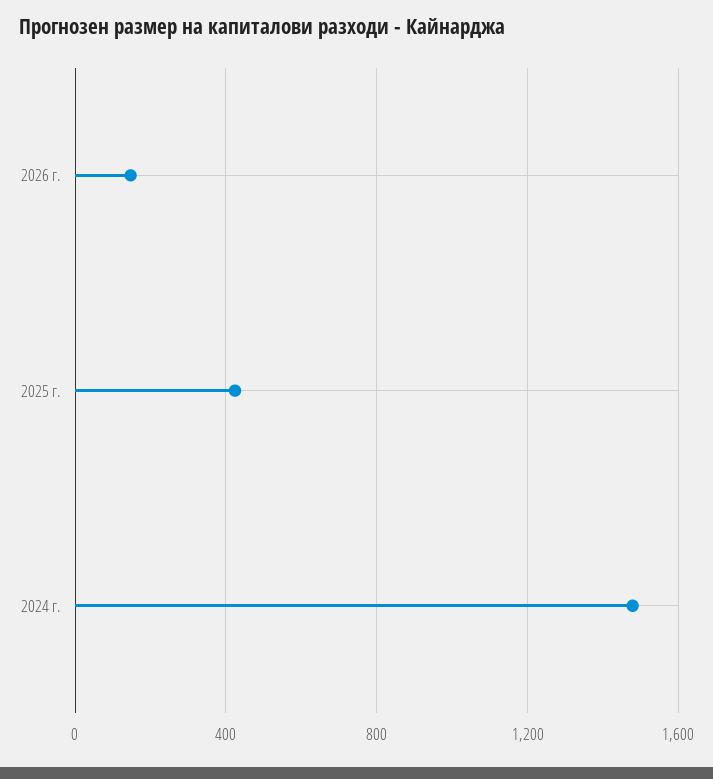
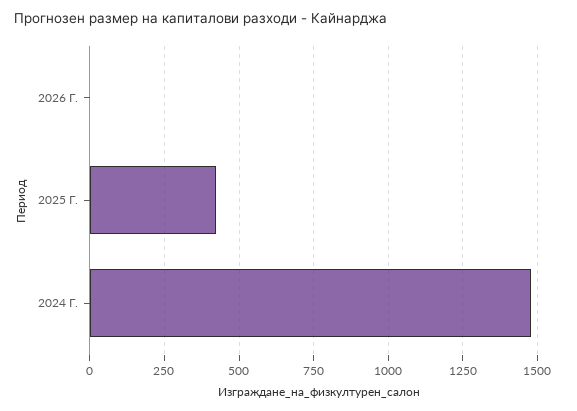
2026 г.: 150 -> 0

